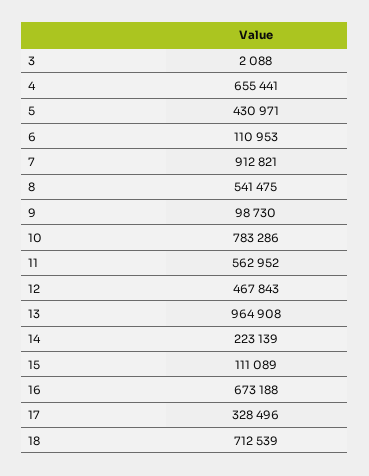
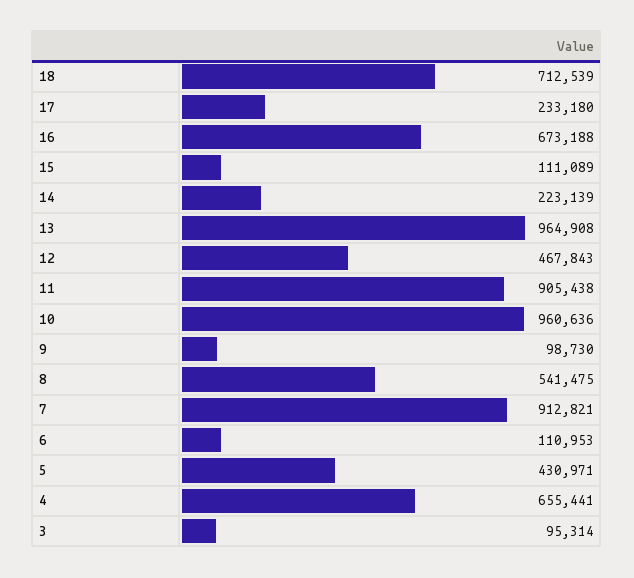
3: 2088 -> 95314
10: 783286 -> 960636
11: 562952 -> 905438
17: 328496 -> 233180

